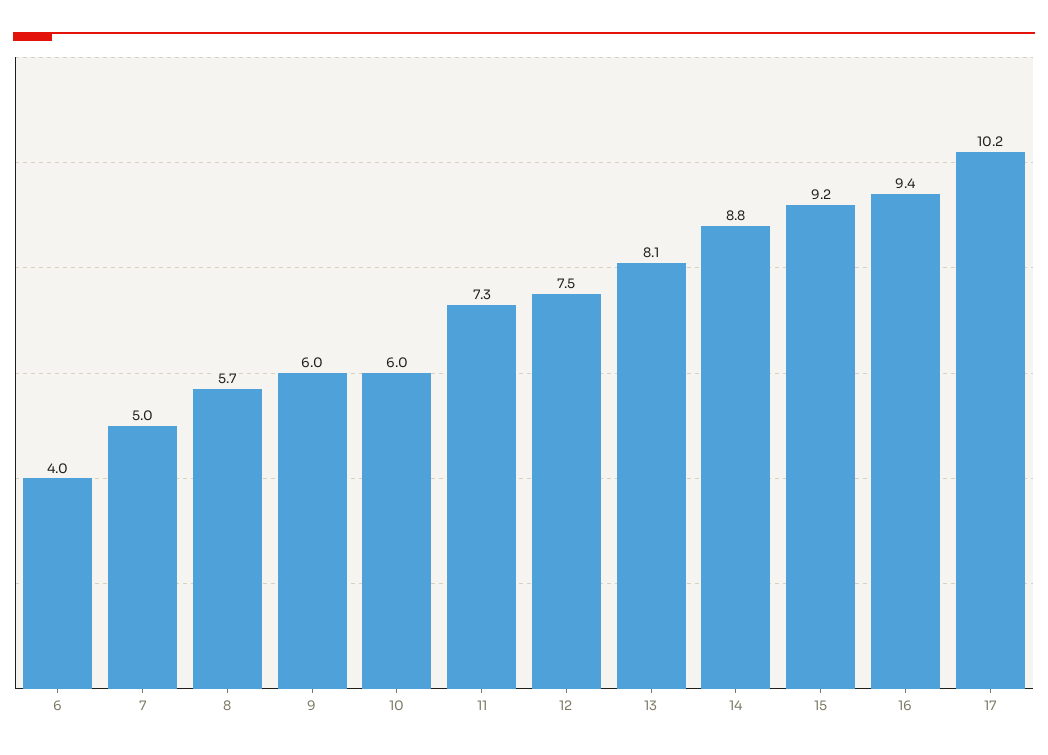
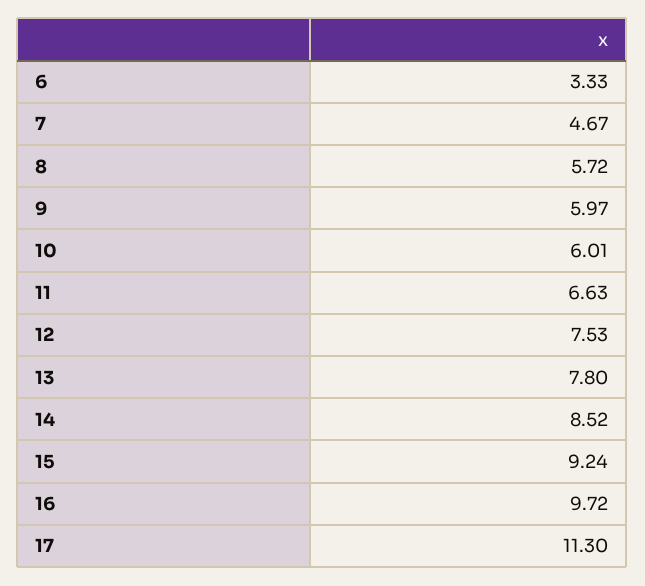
6: 4 -> 3.33
7: 5 -> 4.67
11: 7.3 -> 6.63
13: 8.1 -> 7.8
14: 8.8 -> 8.52
16: 9.4 -> 9.72
17: 10.2 -> 11.3

